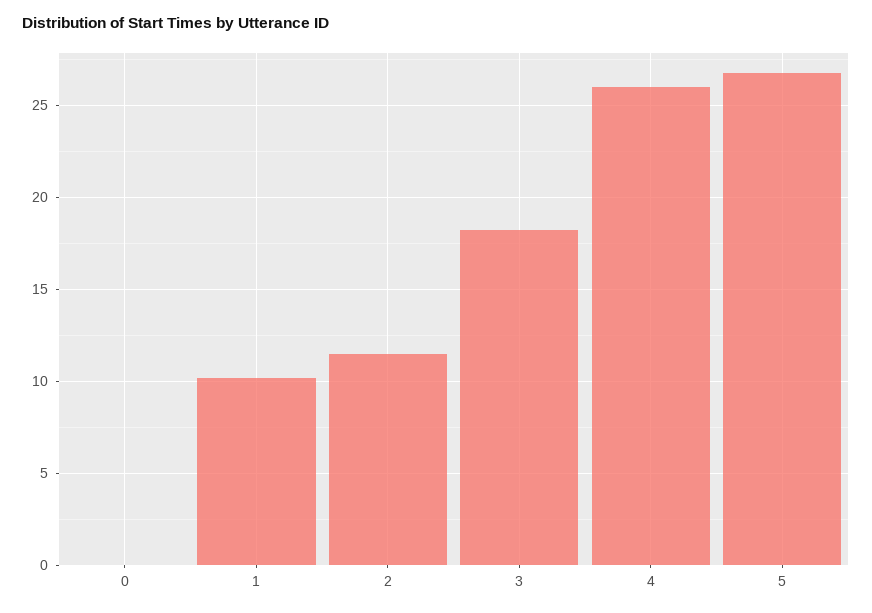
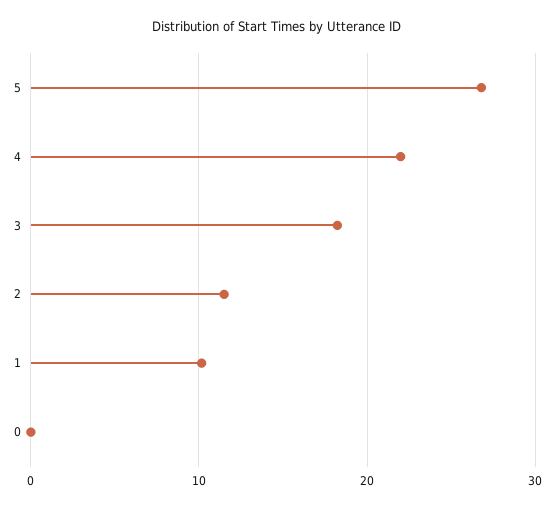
4: 26 -> 22

